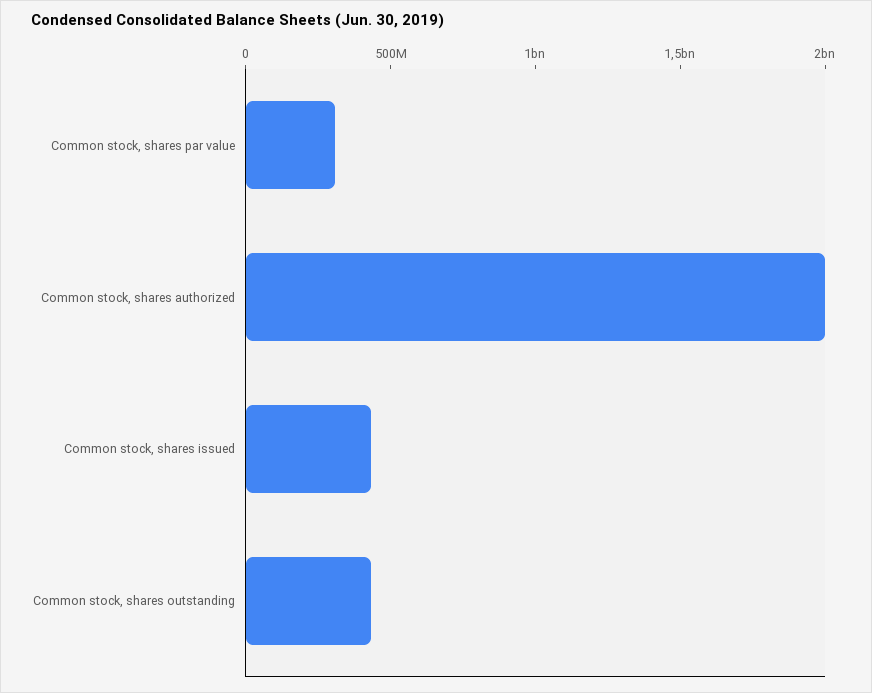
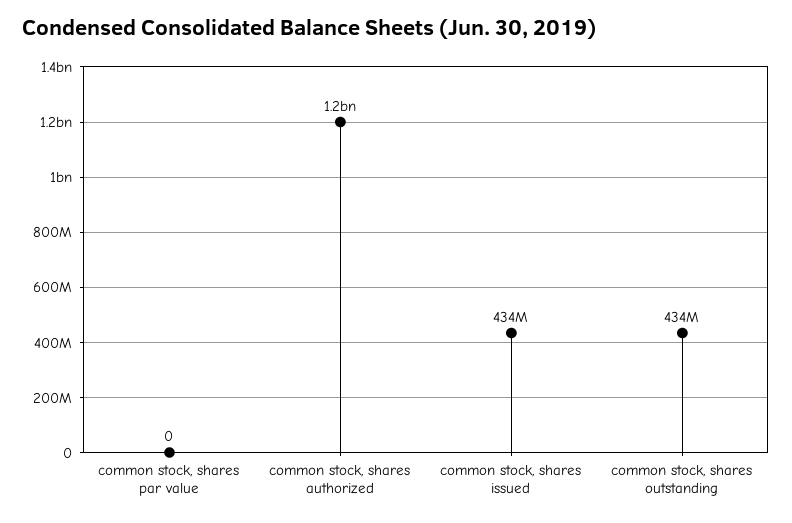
Common stock, shares par value: 300000000 -> 0
Common stock, shares authorized: 2000000000 -> 1200000000

